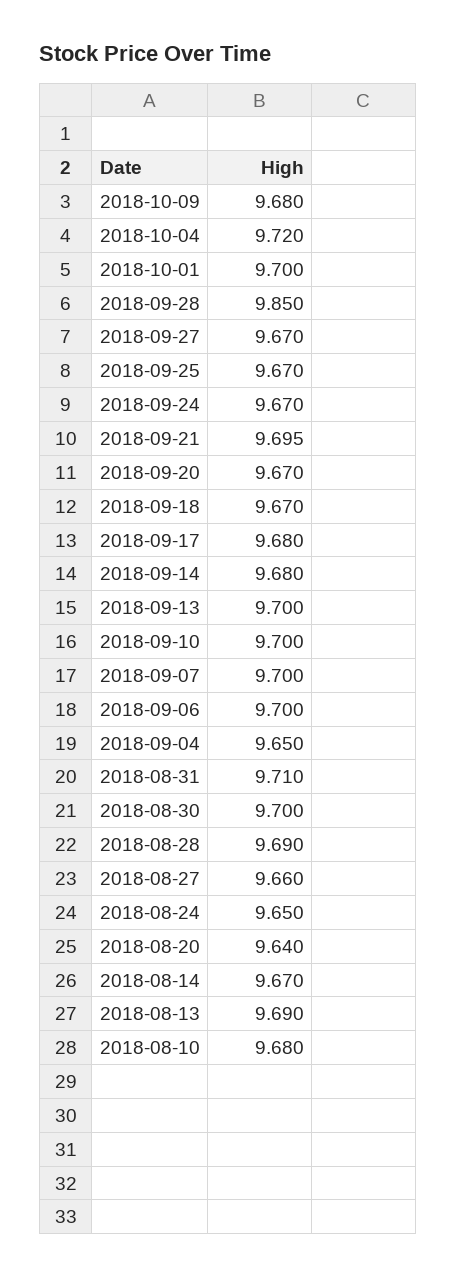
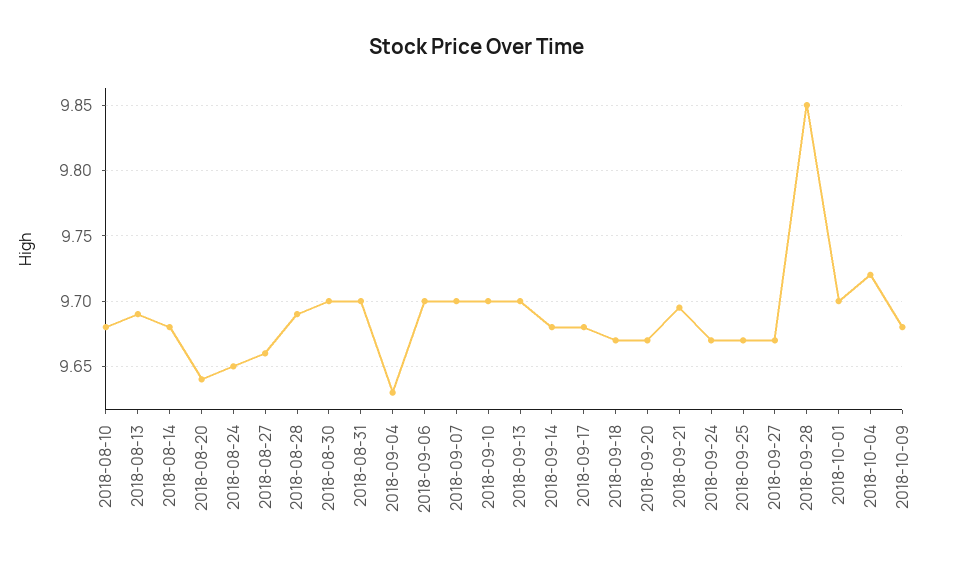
2018-09-04: 9.65 -> 9.63
2018-08-31: 9.71 -> 9.7
2018-08-14: 9.67 -> 9.68

